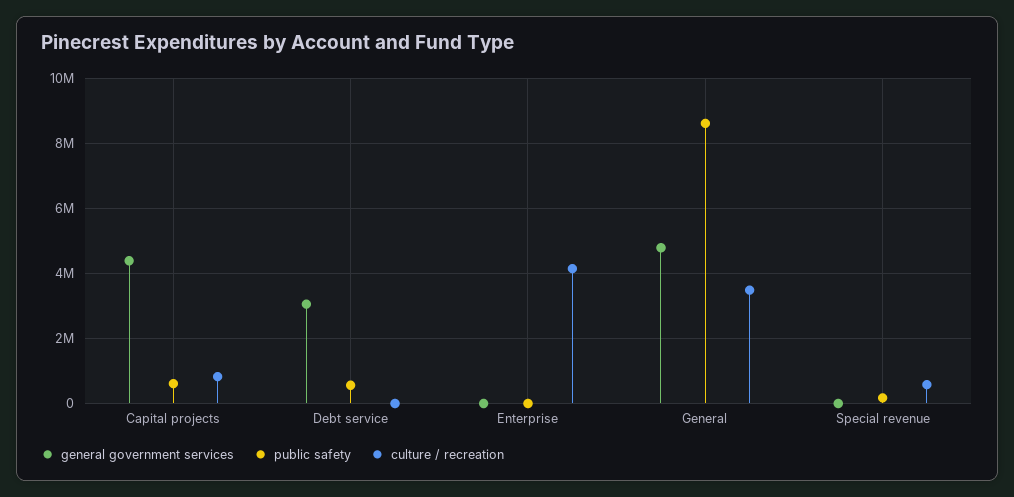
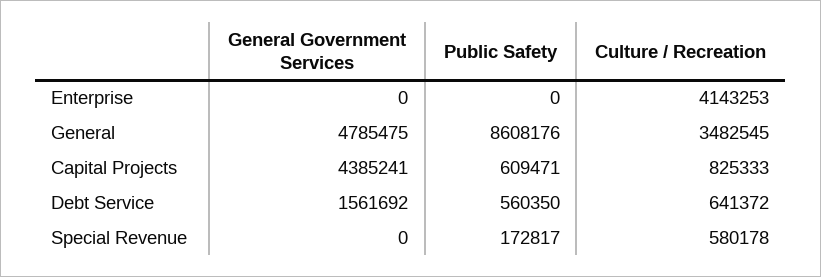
general government services, Debt service: 3000000 -> 1561692
culture / recreation, Debt service: 0 -> 641372

